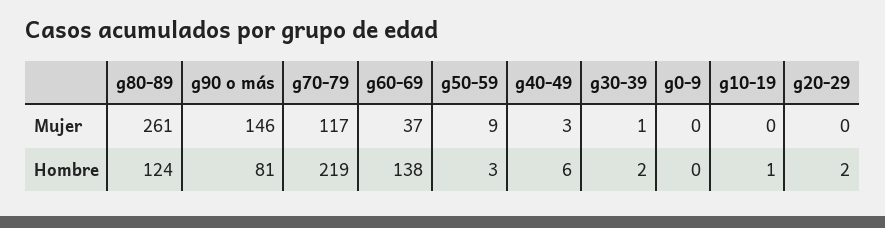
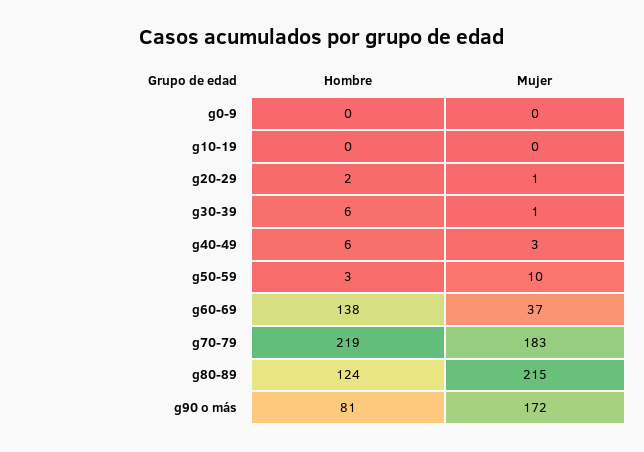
g80-89, Mujer: 261 -> 215
g90 o más, Mujer: 146 -> 172
g70-79, Mujer: 117 -> 183
g50-59, Mujer: 9 -> 10
g20-29, Mujer: 0 -> 1
g30-39, Hombre: 2 -> 6
g10-19, Hombre: 1 -> 0

